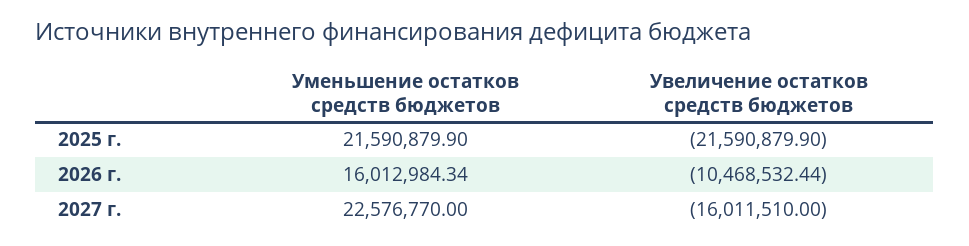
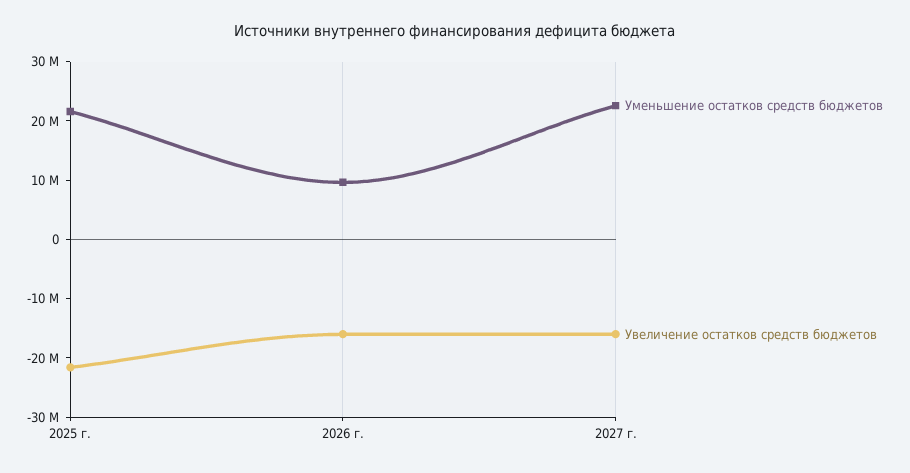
Уменьшение остатков средств бюджетов, 2026 г.: 16012984.34 -> 10000000
Увеличение остатков средств бюджетов, 2026 г.: -10468532.44 -> -16000000

